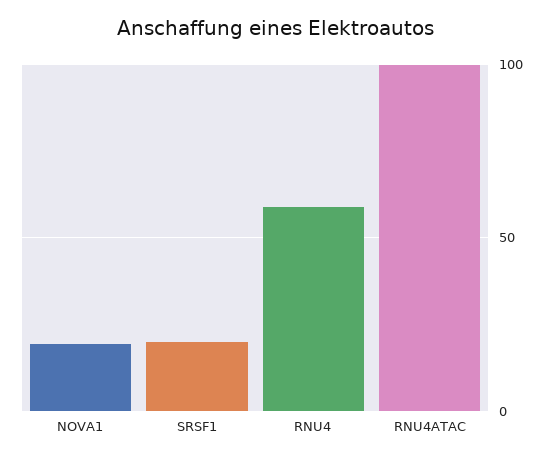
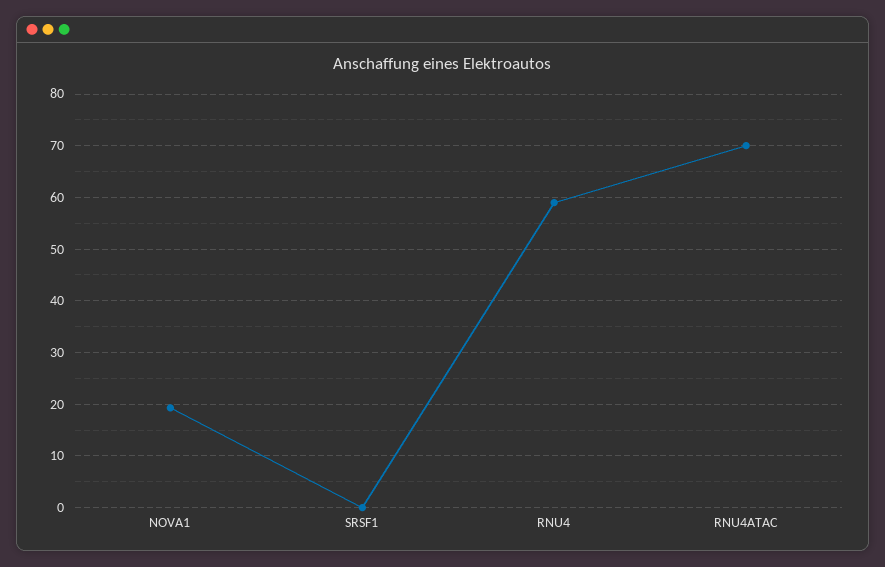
SRSF1: 20 -> 0
RNU4ATAC: 100 -> 70

